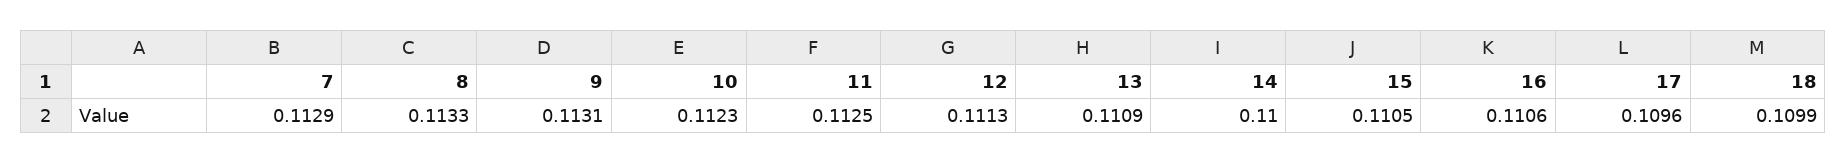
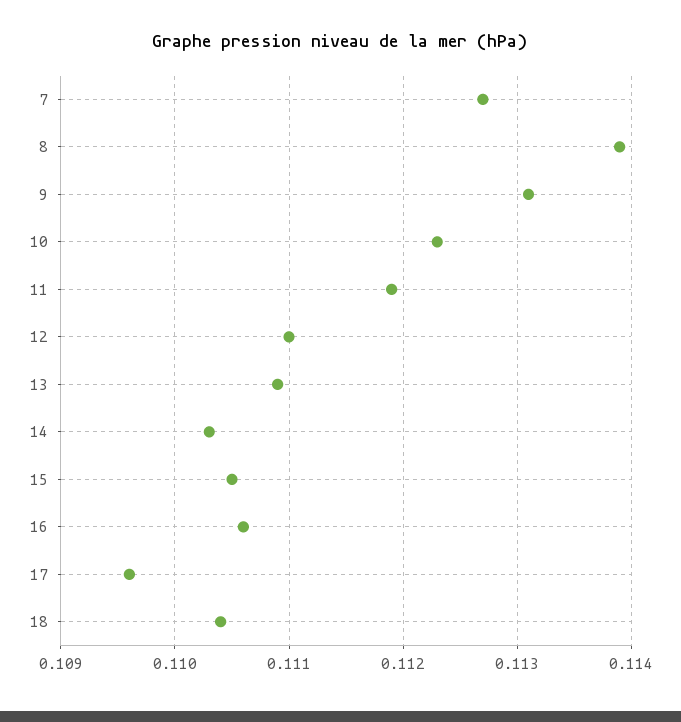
7: 0.1129 -> 0.1127
8: 0.1133 -> 0.1139
11: 0.1125 -> 0.1119
12: 0.1113 -> 0.111
14: 0.11 -> 0.1103
18: 0.1099 -> 0.1104

